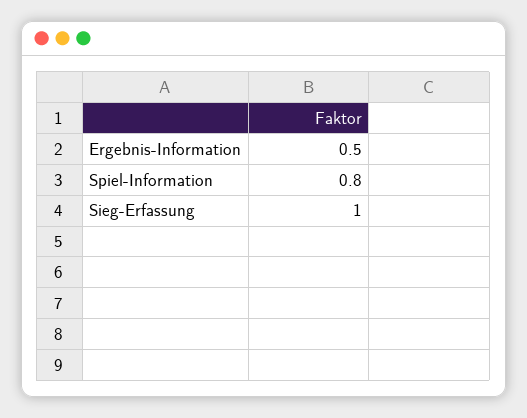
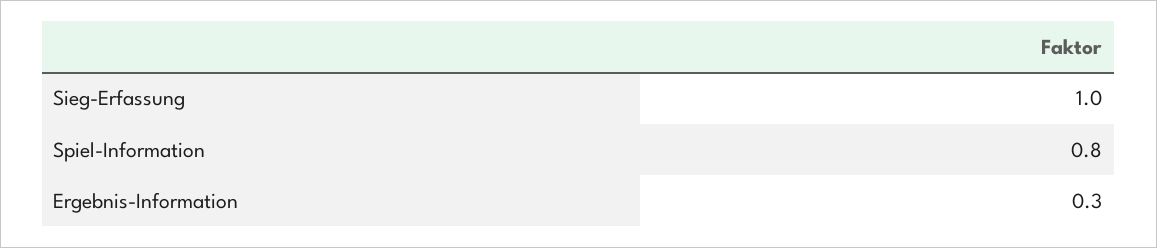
Ergebnis-Information: 0.5 -> 0.3

